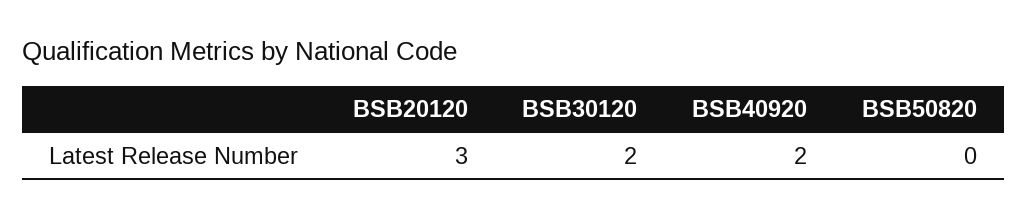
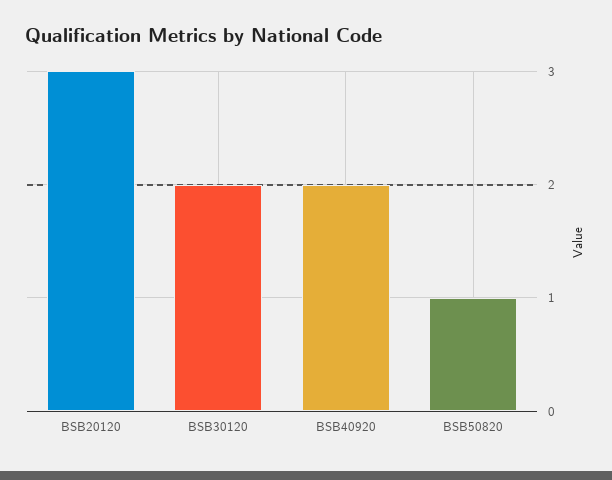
BSB50820: 0 -> 1

